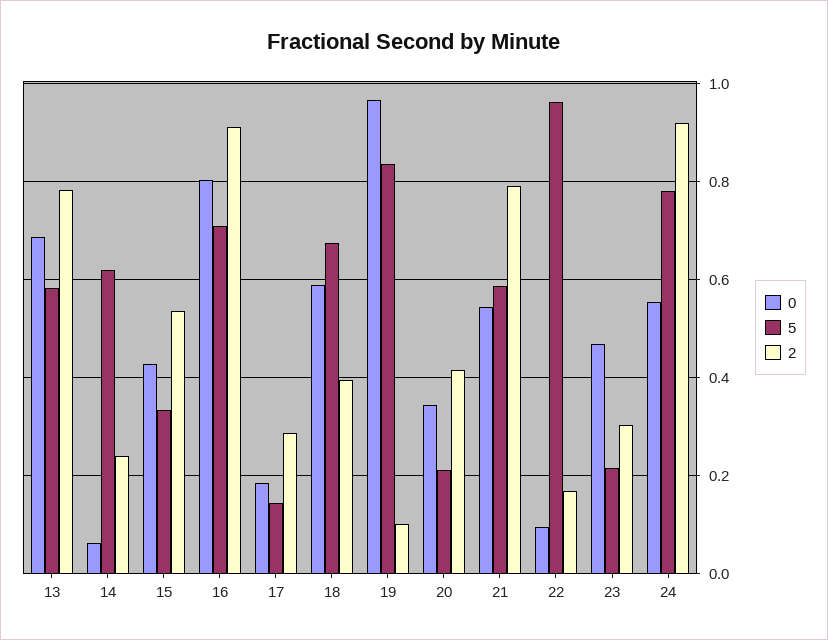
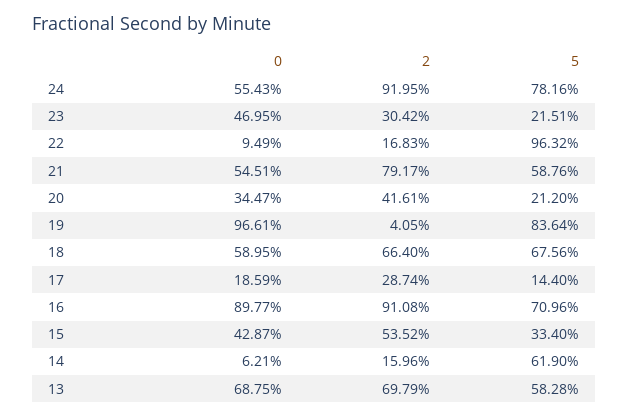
2, 13: 0.78 -> 0.6979
2, 14: 0.24 -> 0.1596
0, 16: 0.8 -> 0.8977
2, 18: 0.4 -> 0.664
2, 19: 0.1 -> 0.0405

